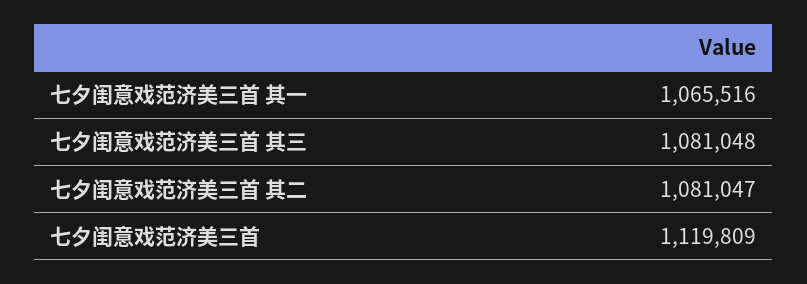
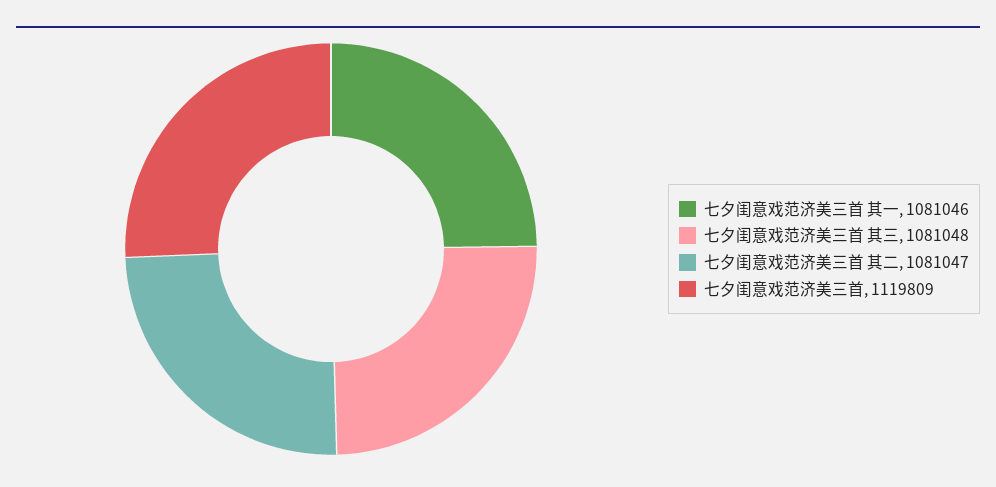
七夕闺意戏范济美三首 其一: 1065516 -> 1081046

